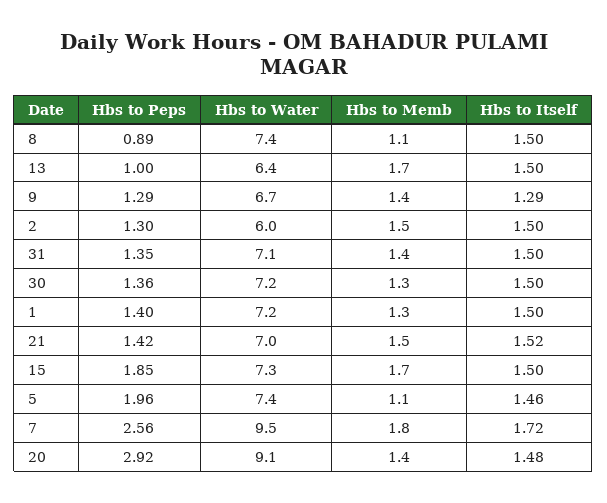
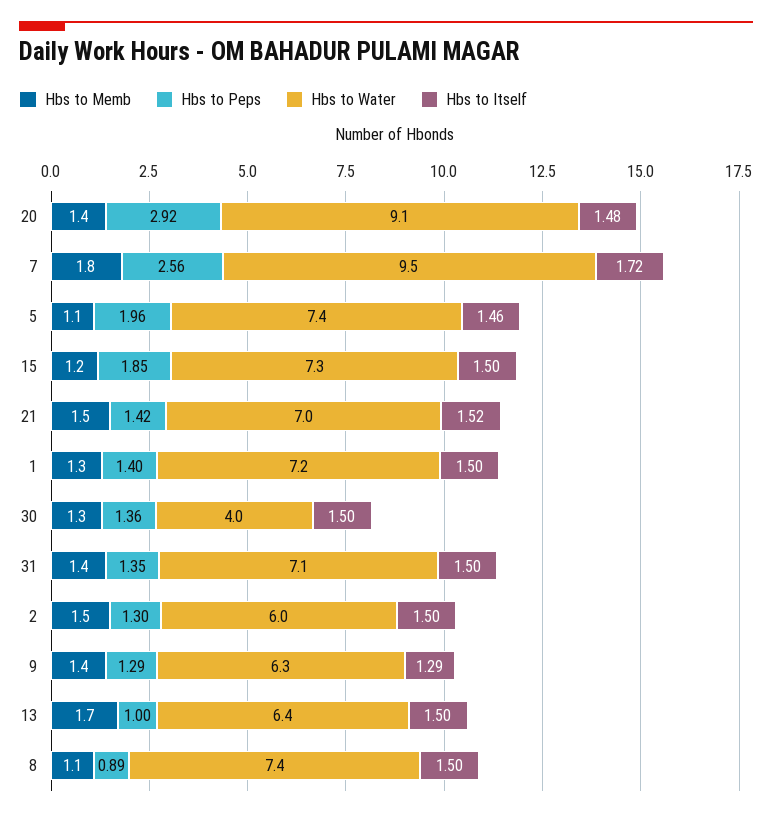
Hbs to Water, 9: 6.7 -> 6.3
Hbs to Water, 30: 7.2 -> 4
Hbs to Memb, 15: 1.7 -> 1.2

